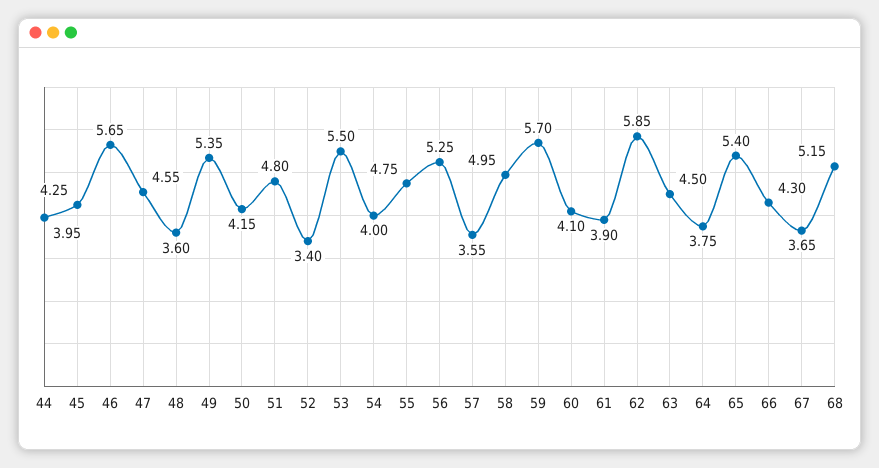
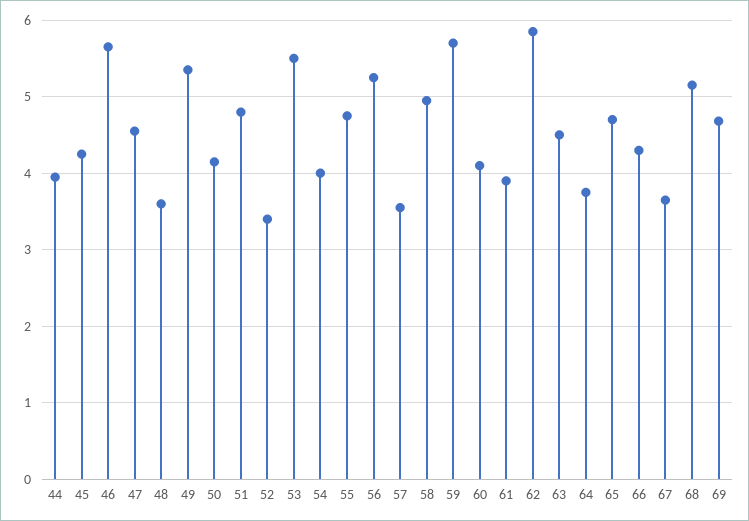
65: 5.4 -> 4.7
69: none -> 4.7

